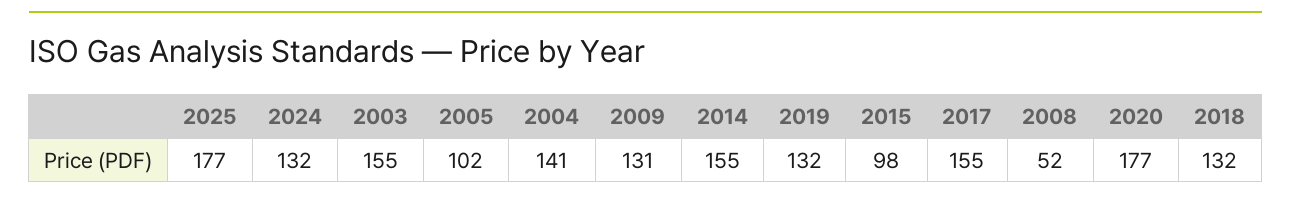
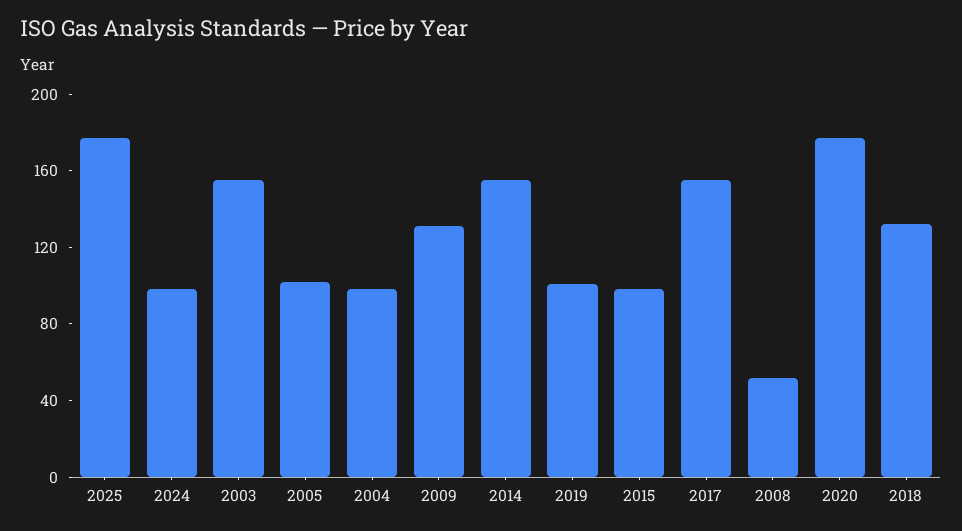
2024: 132 -> 100
2004: 141 -> 100
2019: 132 -> 100

